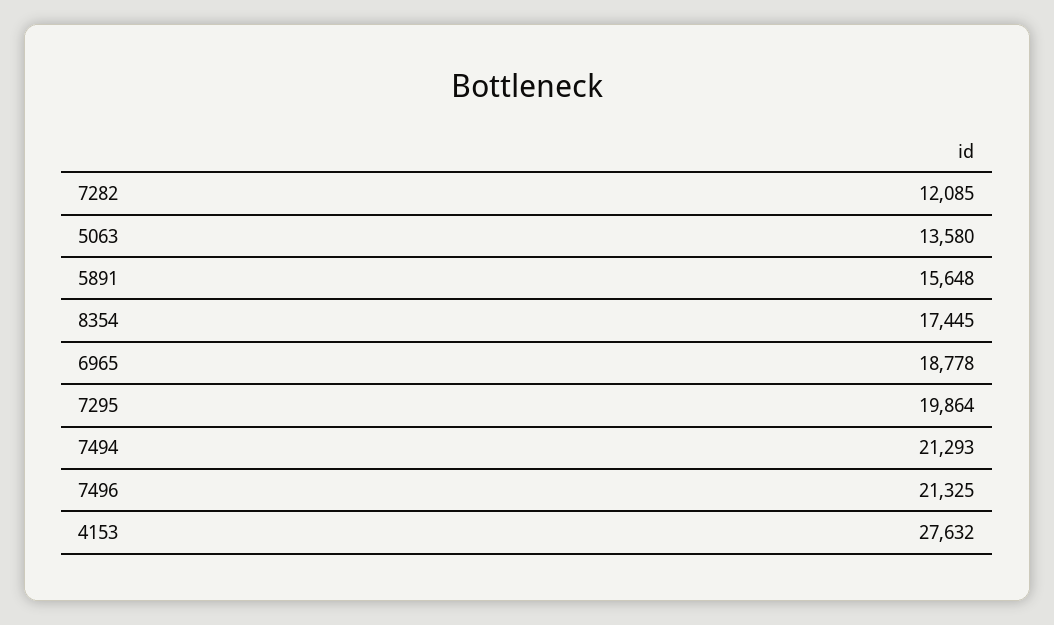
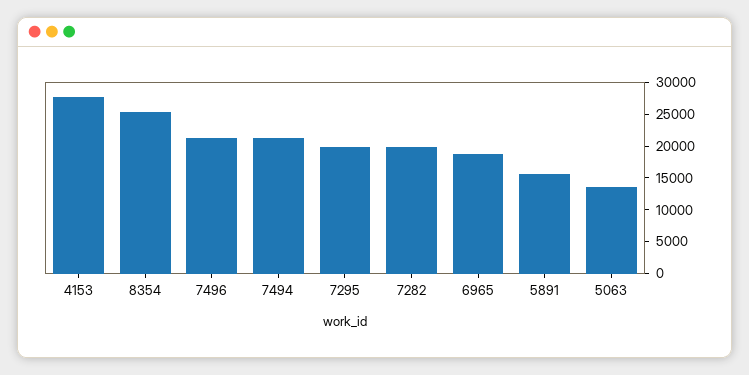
7282: 12085 -> 20000
8354: 17445 -> 25000

